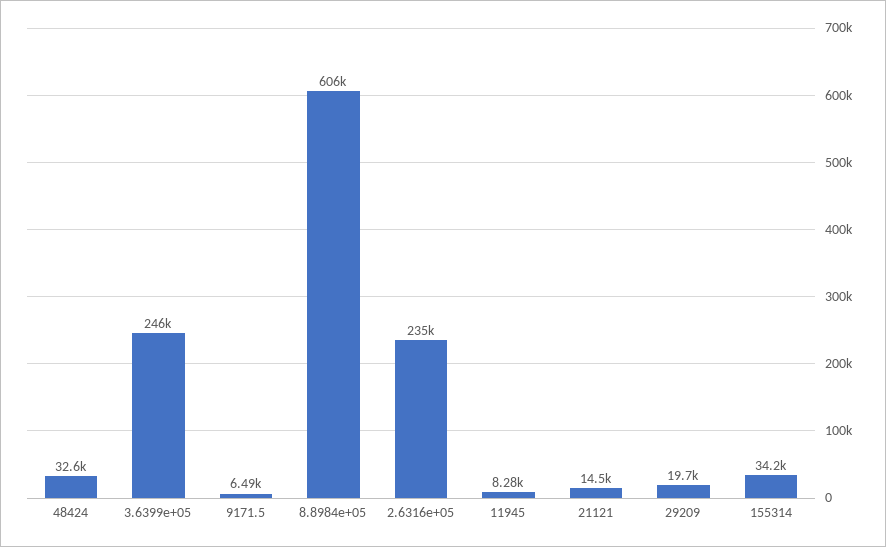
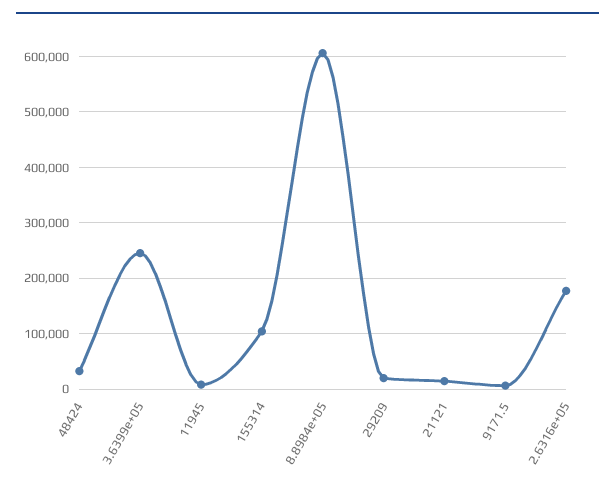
2.6316e+05: 235000 -> 180000
155314: 34200 -> 100000

